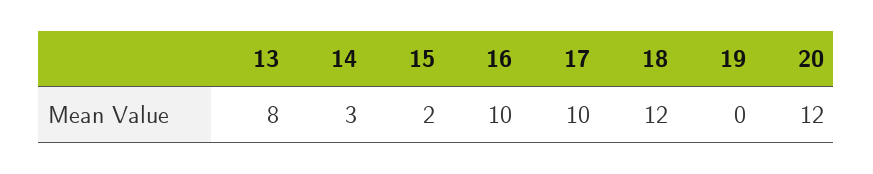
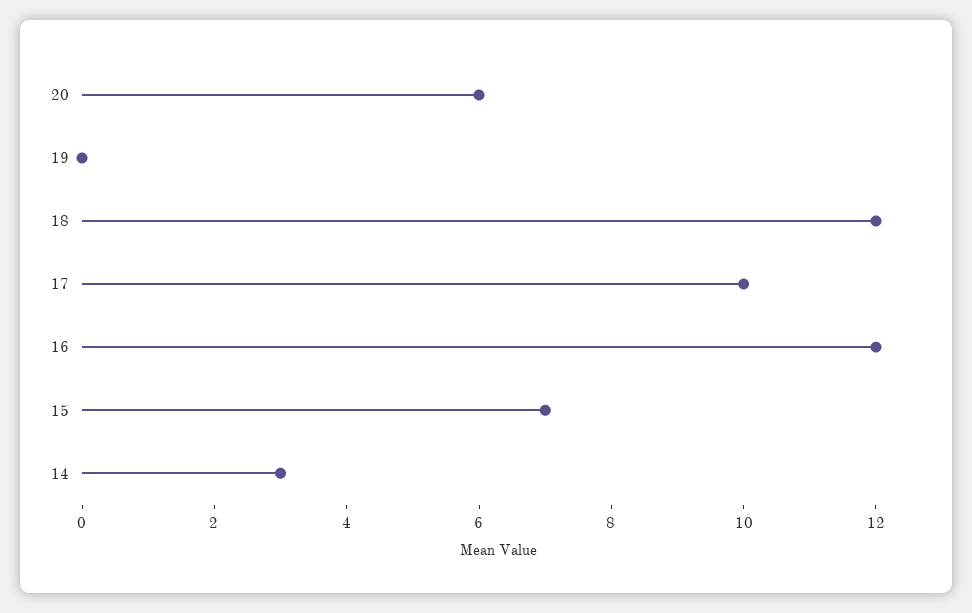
13: 8 -> none
15: 2 -> 7
16: 10 -> 12
20: 12 -> 6

